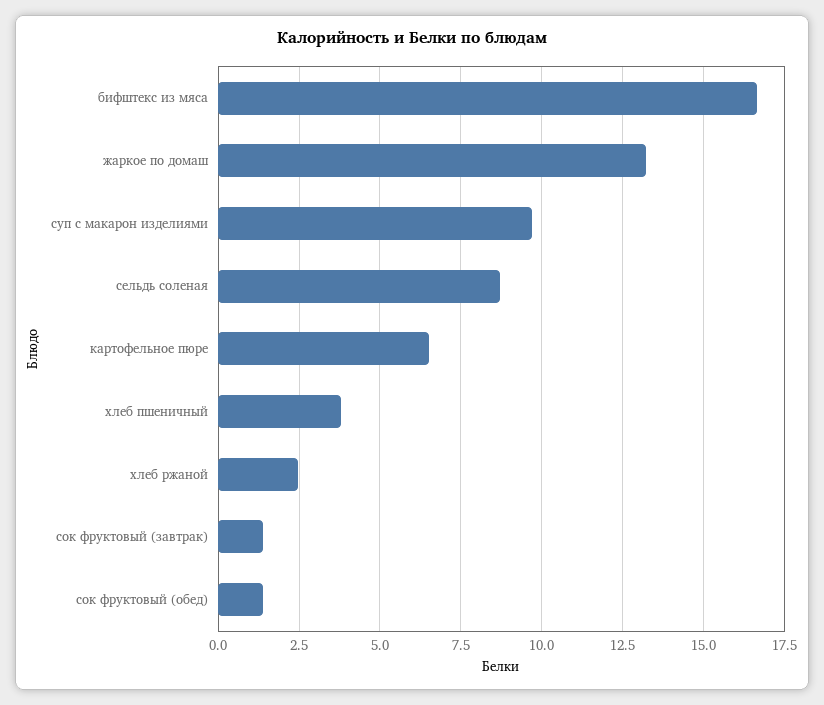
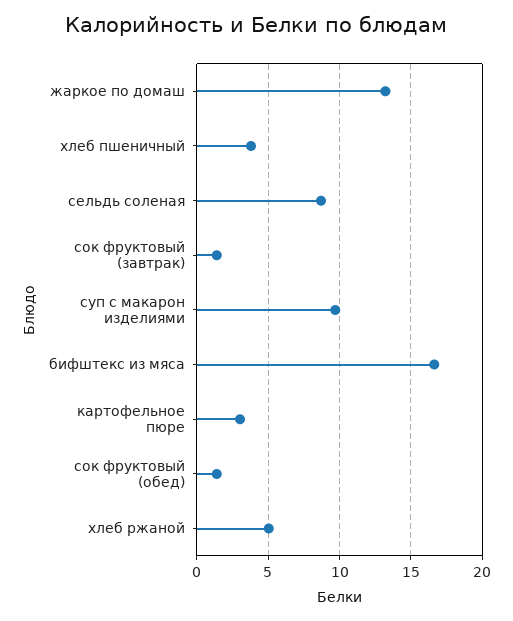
картофельное пюре: 6.5 -> 3
хлеб ржаной: 2.5 -> 5

